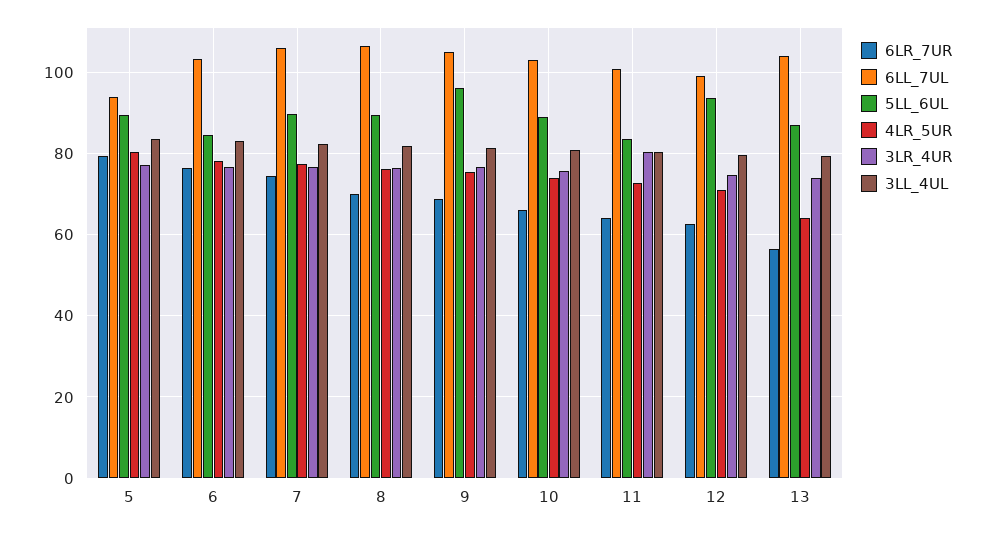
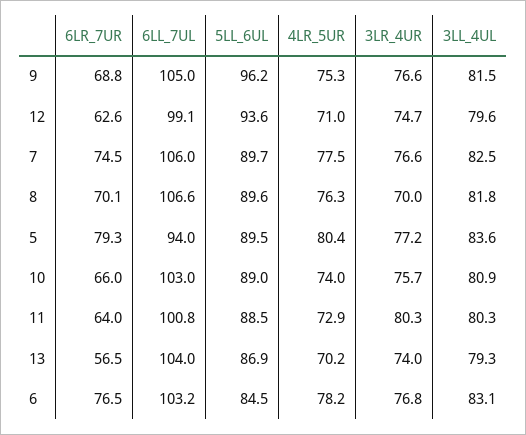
3LR_4UR, 8: 76 -> 70
5LL_6UL, 11: 84 -> 88.5
4LR_5UR, 13: 64 -> 70.2

